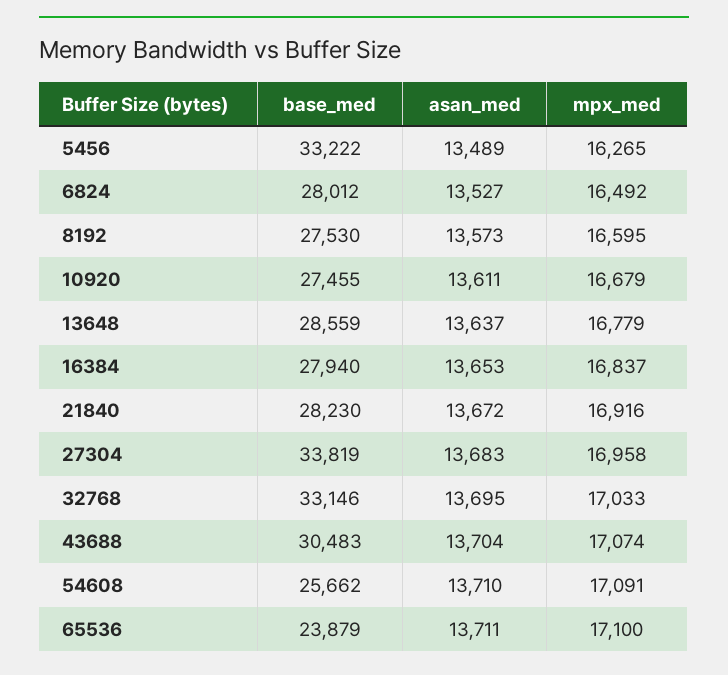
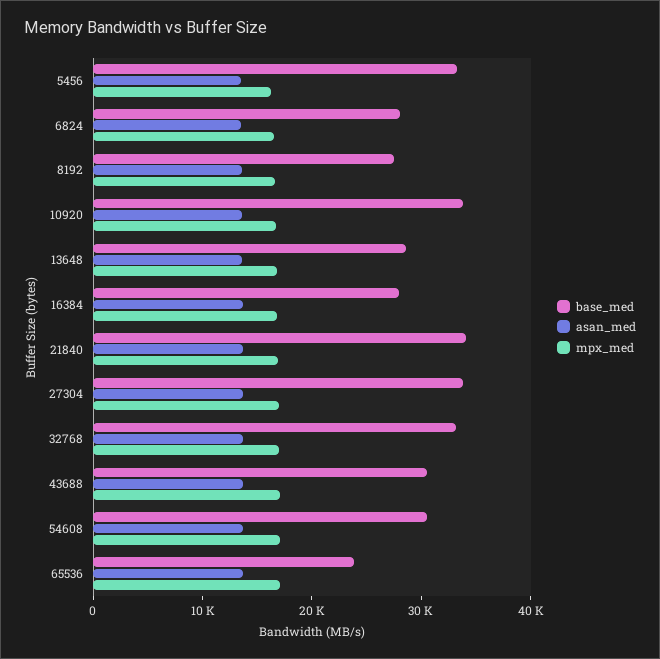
base_med, 10920: 27455 -> 34000
base_med, 21840: 28230 -> 34000
base_med, 54608: 25662 -> 30000

